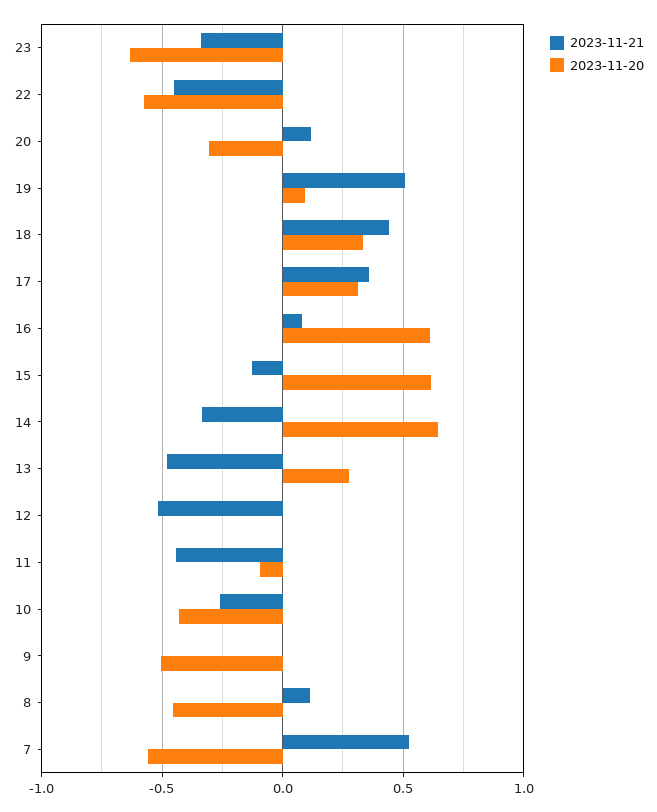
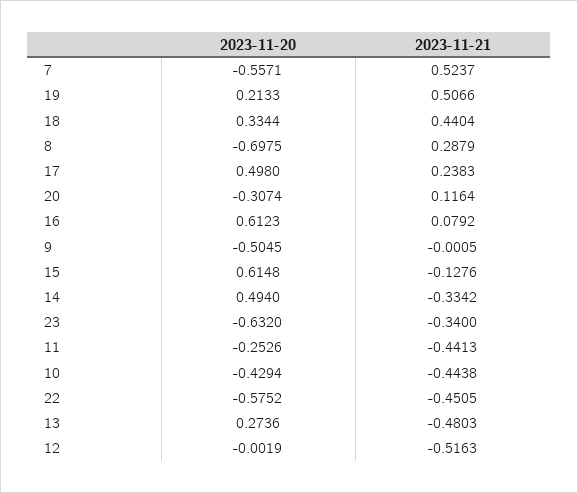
2023-11-20, 19: 0.1 -> 0.2133
2023-11-21, 17: 0.35 -> 0.2383
2023-11-20, 17: 0.3 -> 0.498
2023-11-20, 14: 0.65 -> 0.494
2023-11-20, 11: -0.1 -> -0.2526
2023-11-21, 10: -0.25 -> -0.4438
2023-11-21, 8: 0.1 -> 0.2879
2023-11-20, 8: -0.45 -> -0.6975

